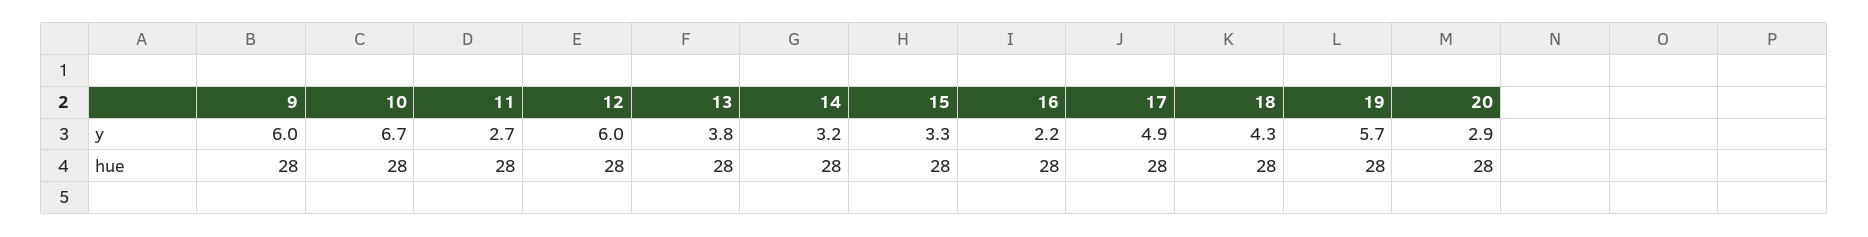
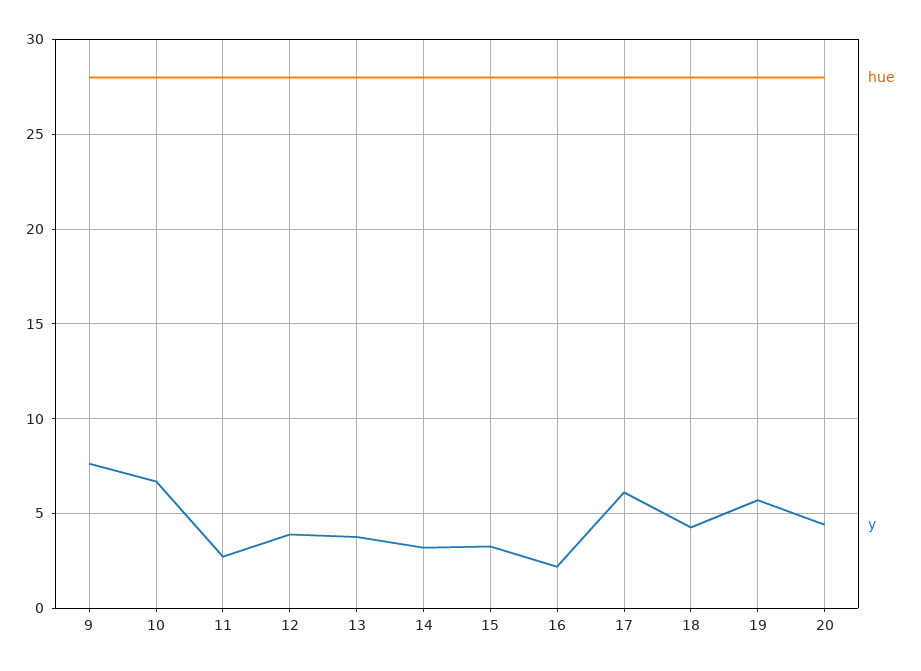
y, 9: 6 -> 7.5
y, 12: 6 -> 4
y, 17: 4.9 -> 6
y, 20: 2.9 -> 4.5

